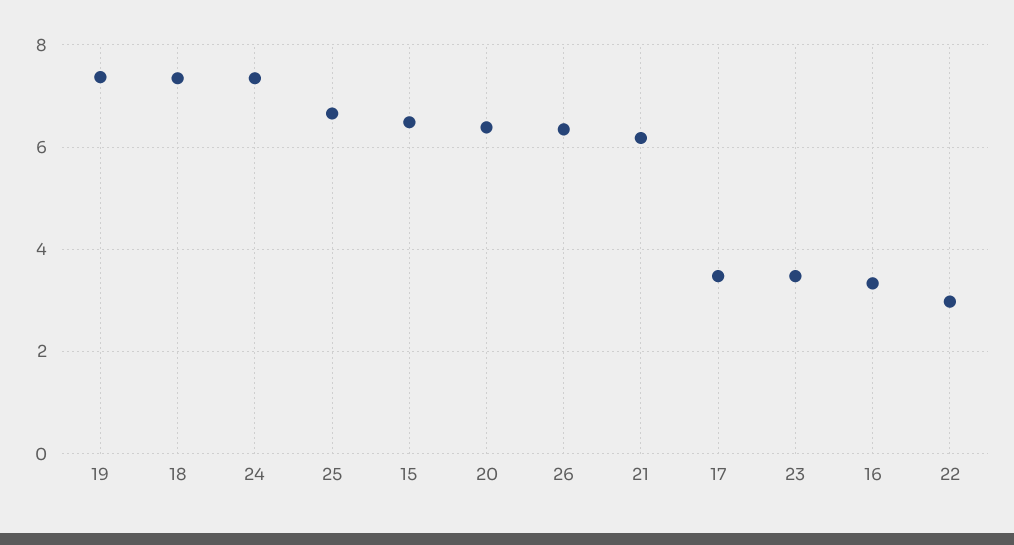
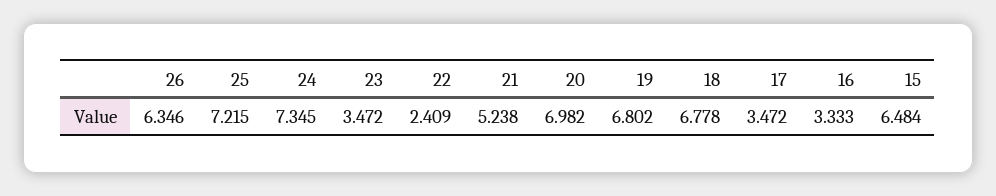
19: 7.4 -> 6.802
18: 7.4 -> 6.778
25: 6.6 -> 7.215
20: 6.4 -> 6.982
21: 6.2 -> 5.238
22: 3 -> 2.409

